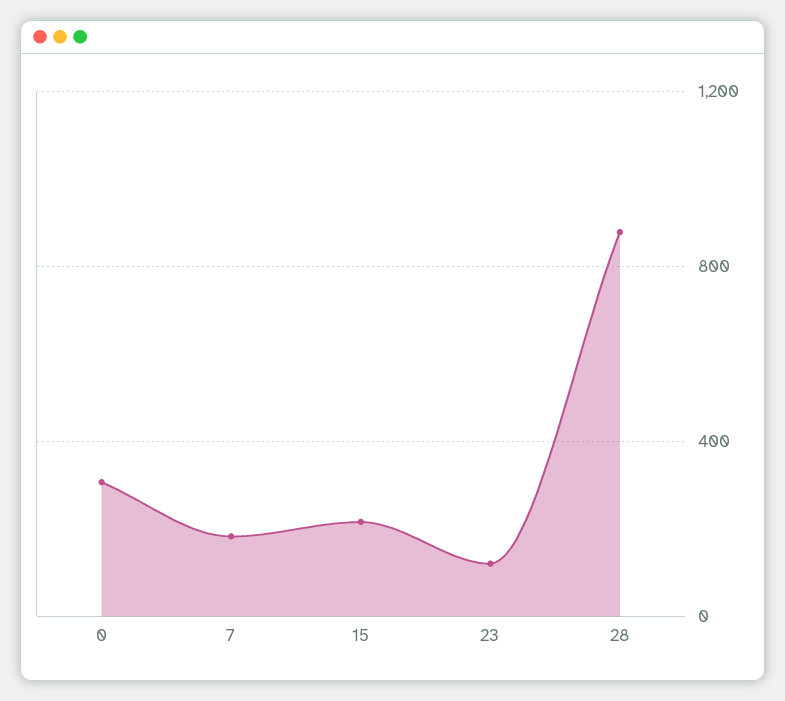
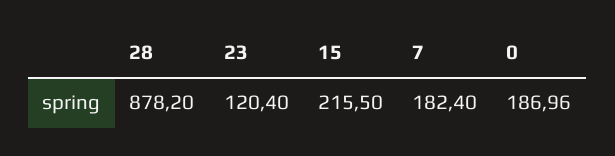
0: 300 -> 186.96

